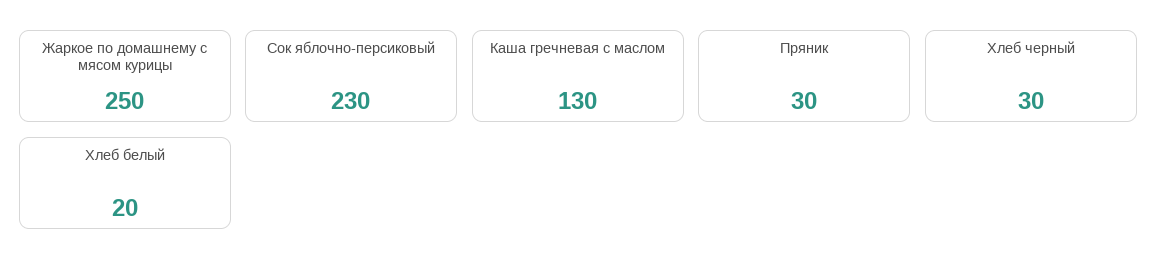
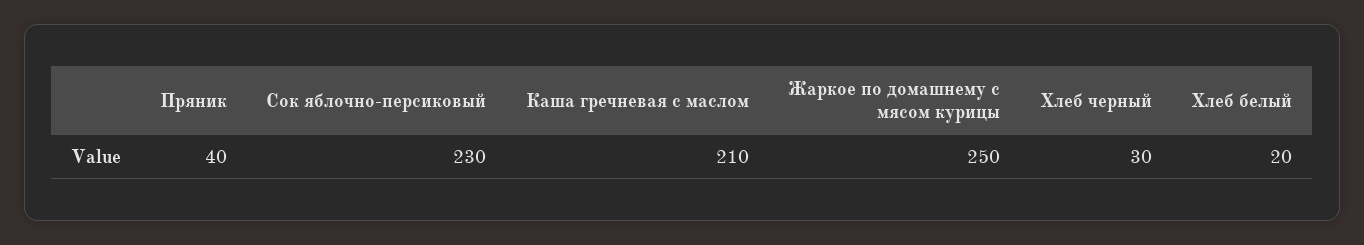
Каша гречневая с маслом: 130 -> 210
Пряник: 30 -> 40

